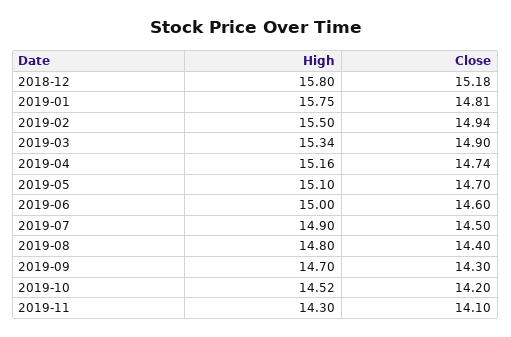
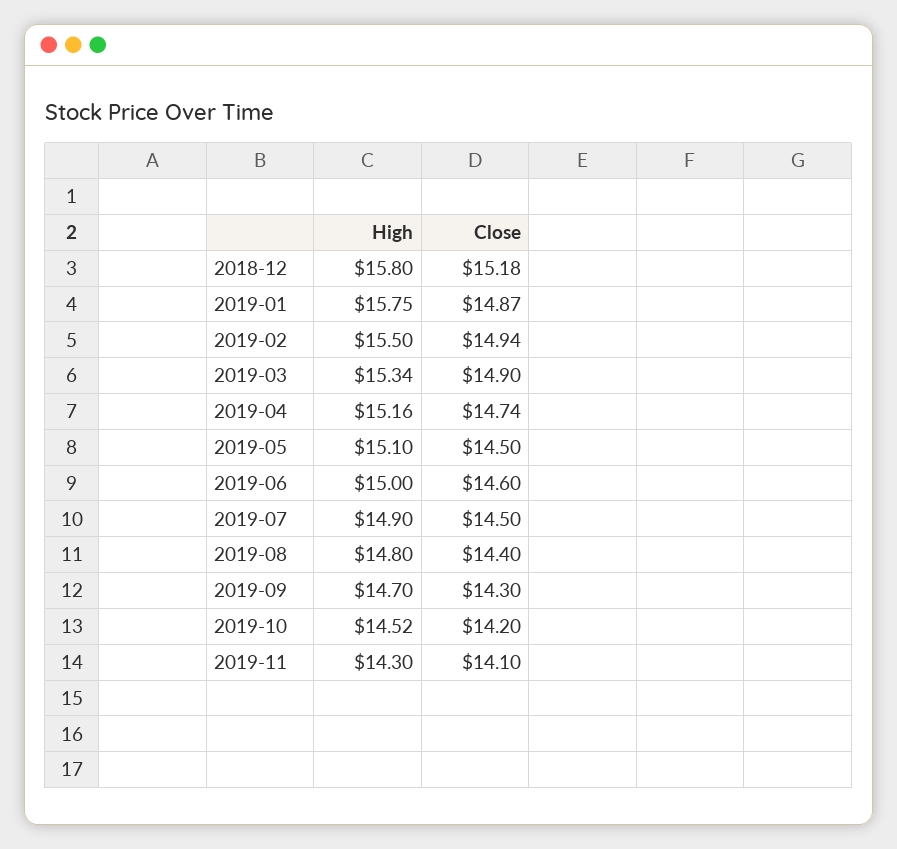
Close, 2019-01: 14.81 -> 14.87
Close, 2019-05: 14.7 -> 14.5

